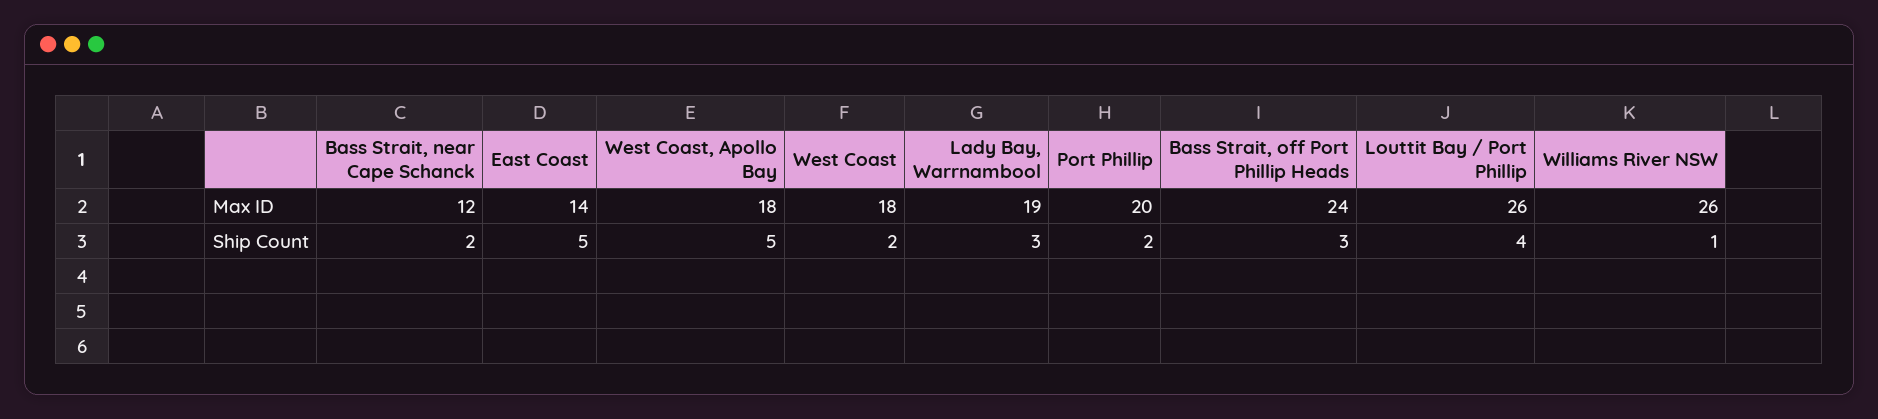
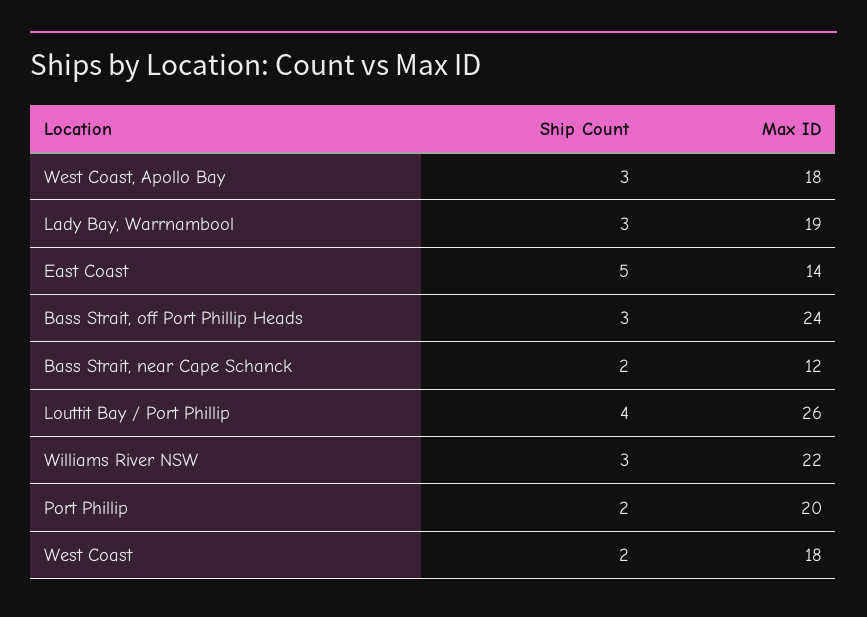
Williams River NSW, Max ID: 26 -> 22
West Coast, Apollo Bay, Ship Count: 5 -> 3
Williams River NSW, Ship Count: 1 -> 3

